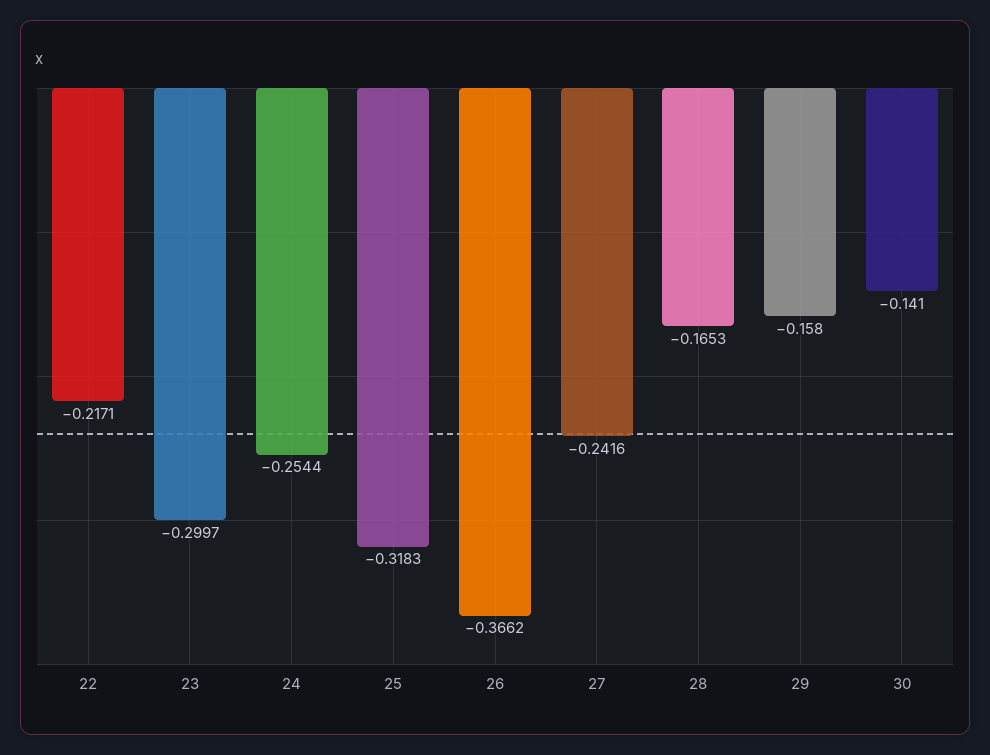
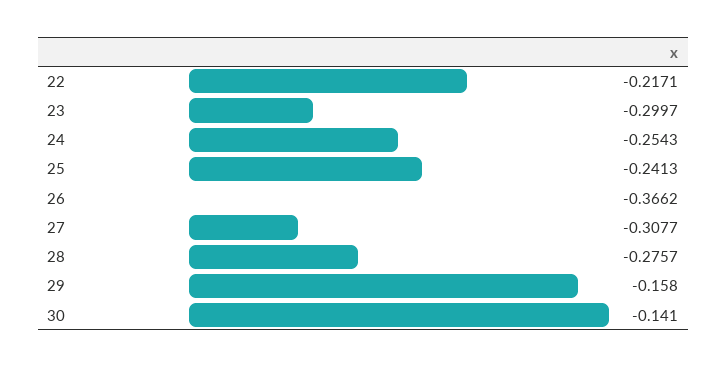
24: -0.2544 -> -0.2543
25: -0.3183 -> -0.2413
27: -0.2416 -> -0.3077
28: -0.1653 -> -0.2757

